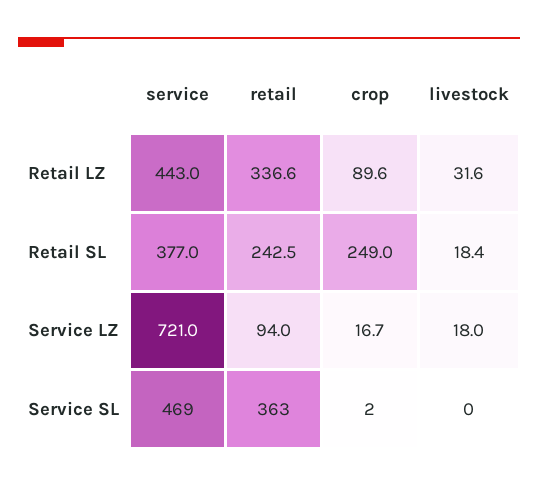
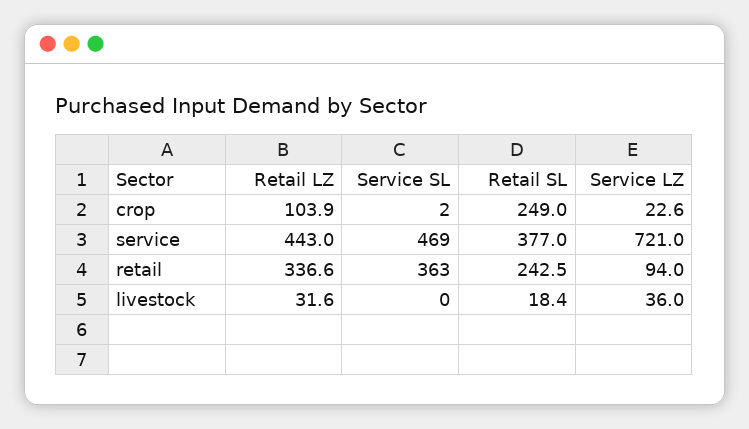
crop, Retail LZ: 89.6 -> 103.9
crop, Service LZ: 16.7 -> 22.6
livestock, Service LZ: 18 -> 36

